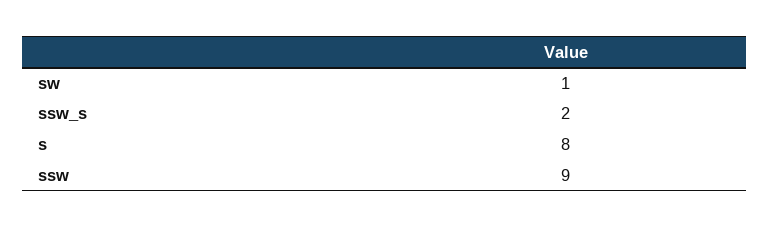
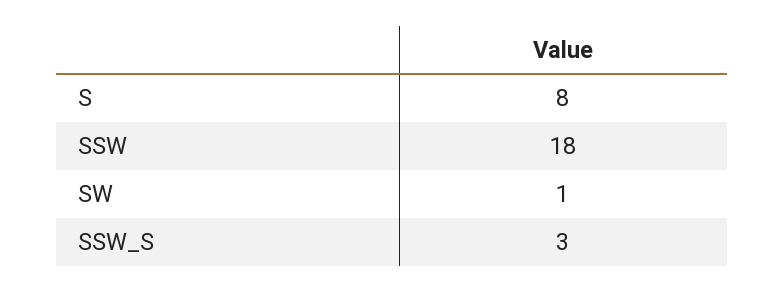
ssw_s: 2 -> 3
ssw: 9 -> 18

